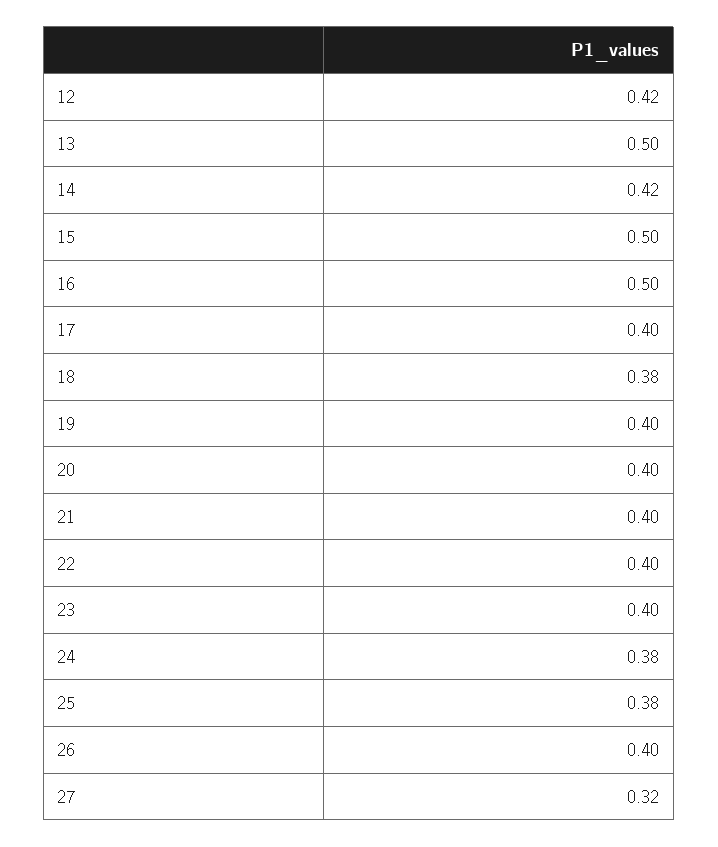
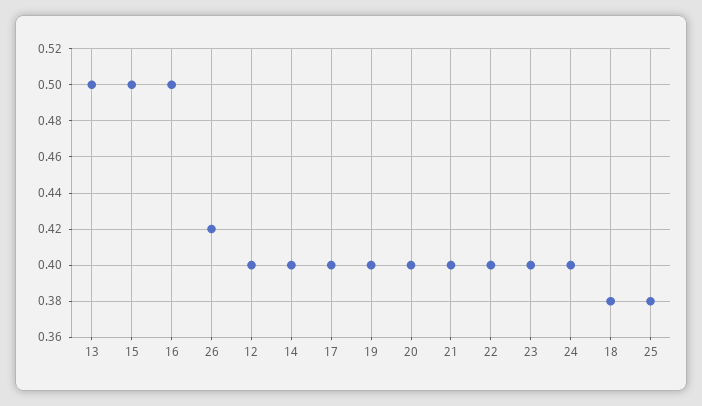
12: 0.42 -> 0.4
14: 0.42 -> 0.4
24: 0.38 -> 0.4
26: 0.4 -> 0.42
27: 0.32 -> none

